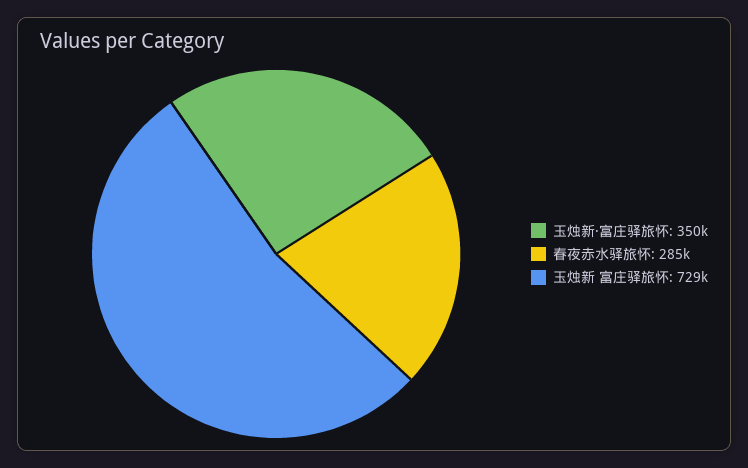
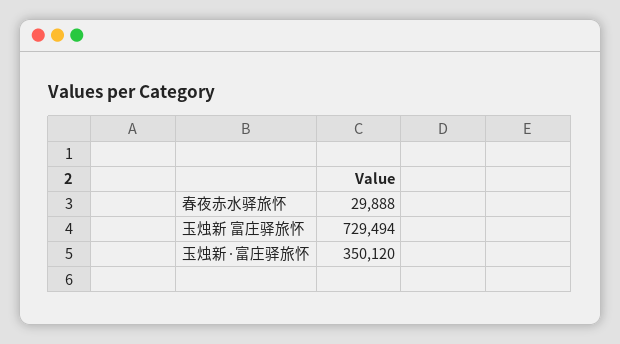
春夜赤水驿旅怀: 285000 -> 29888

